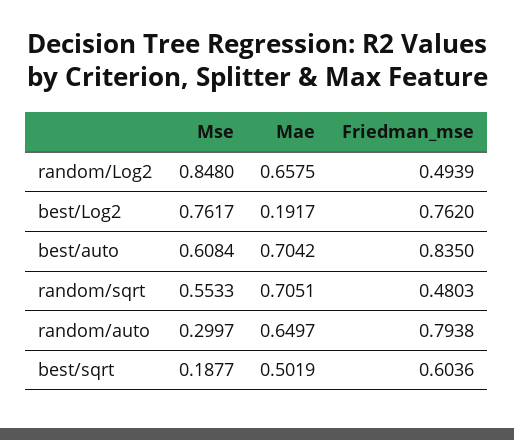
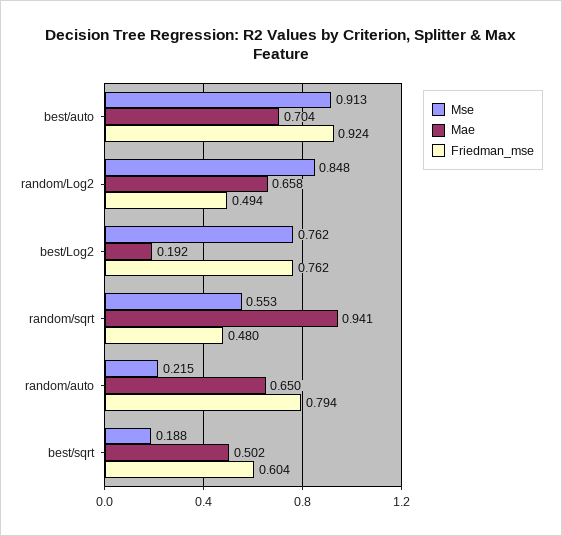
Mse, best/auto: 0.6084 -> 0.913
Friedman_mse, best/auto: 0.835 -> 0.924
Mae, random/sqrt: 0.7051 -> 0.941
Mse, random/auto: 0.2997 -> 0.215

